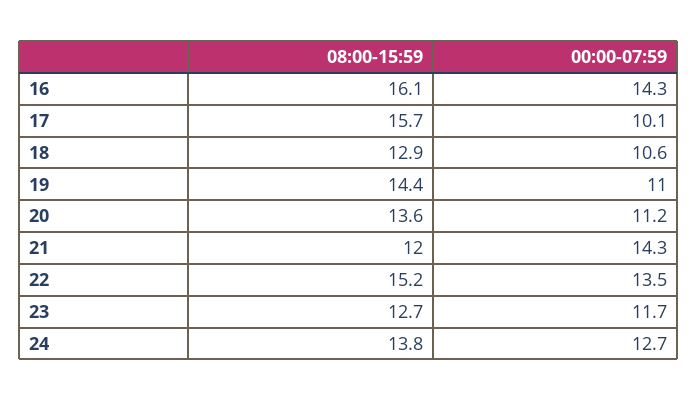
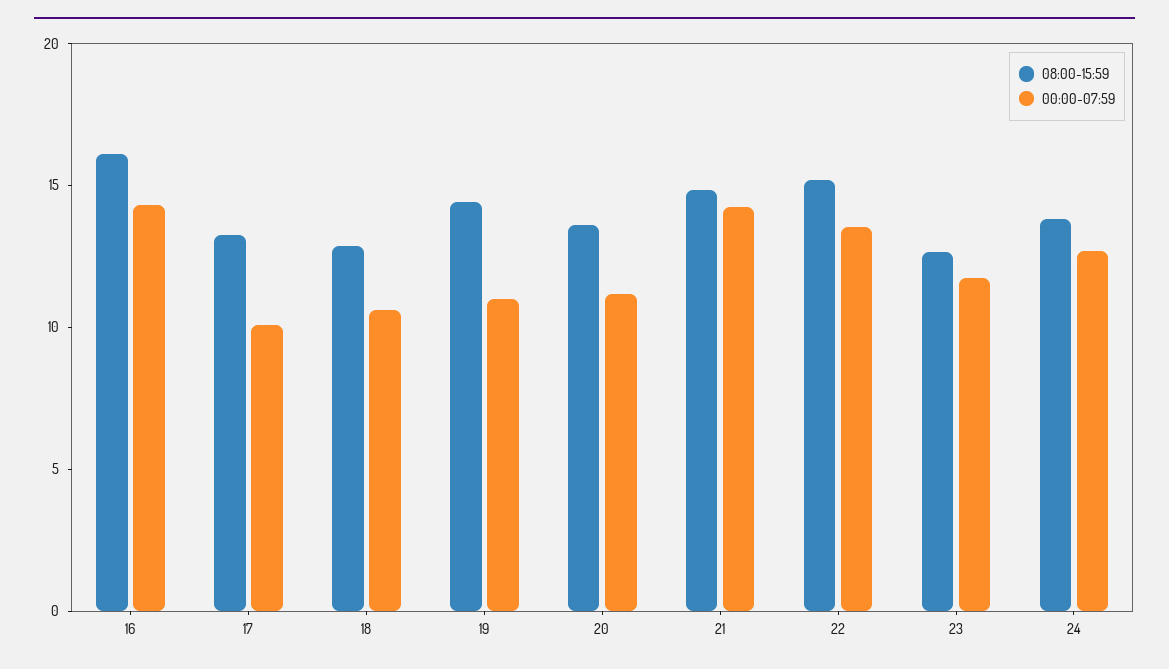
08:00-15:59, 17: 15.7 -> 13
08:00-15:59, 21: 12 -> 15

